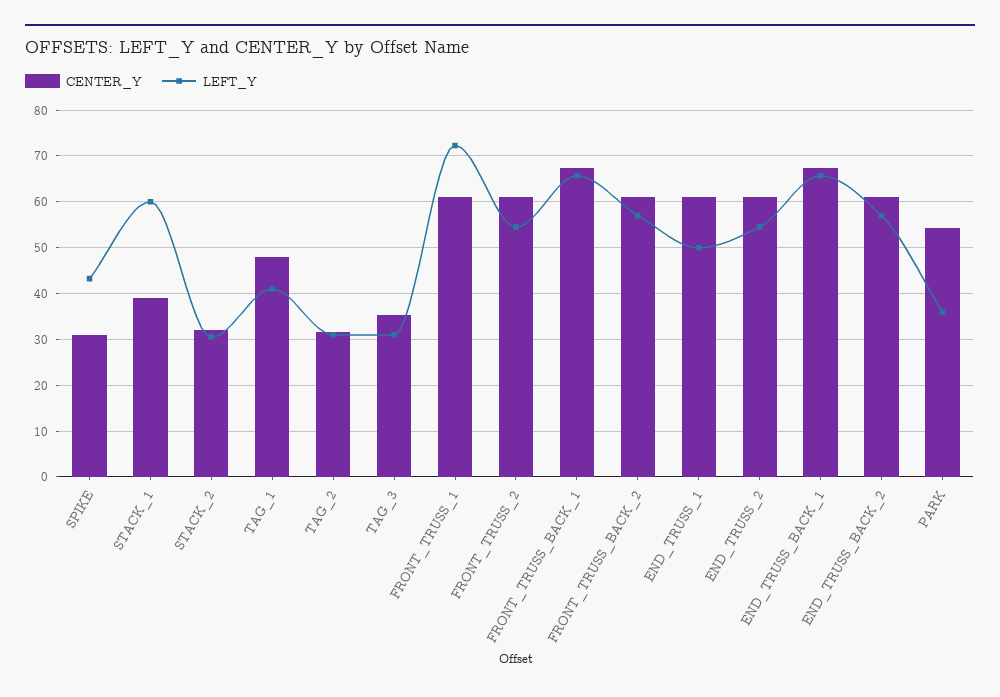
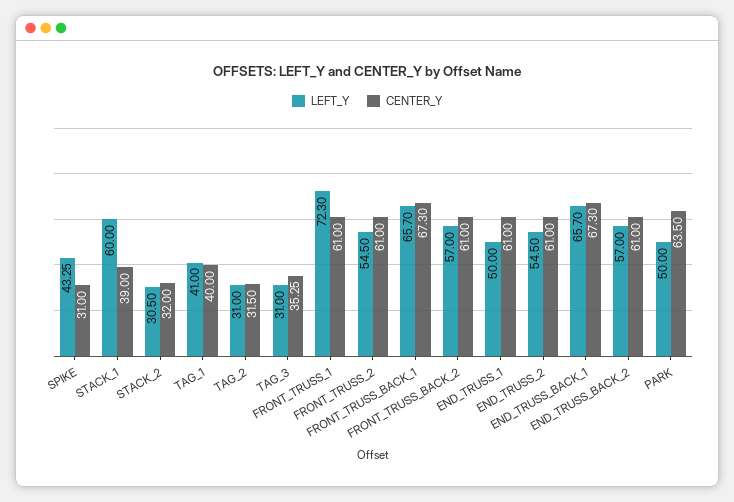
CENTER_Y, TAG_1: 48 -> 40
CENTER_Y, PARK: 54 -> 63.5
LEFT_Y, PARK: 36 -> 50

